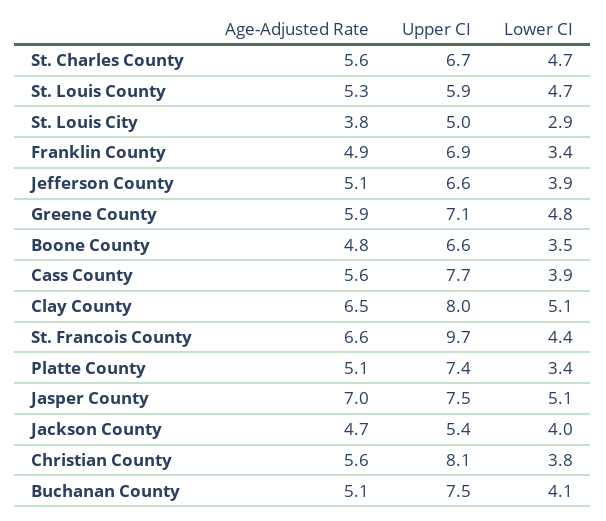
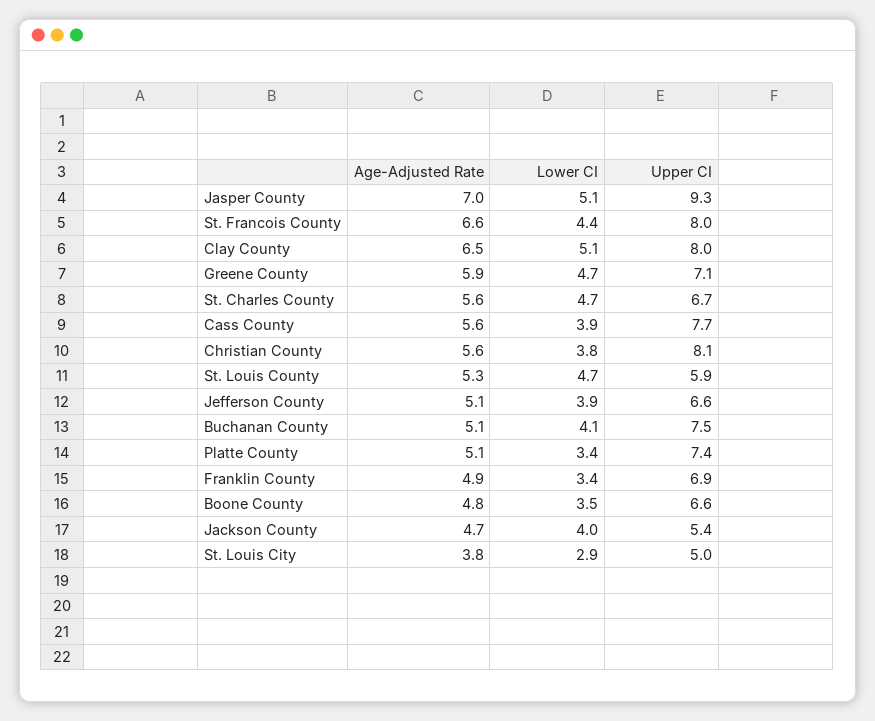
Lower CI, Greene County: 4.8 -> 4.7
Upper CI, St. Francois County: 9.7 -> 8
Upper CI, Jasper County: 7.5 -> 9.3

